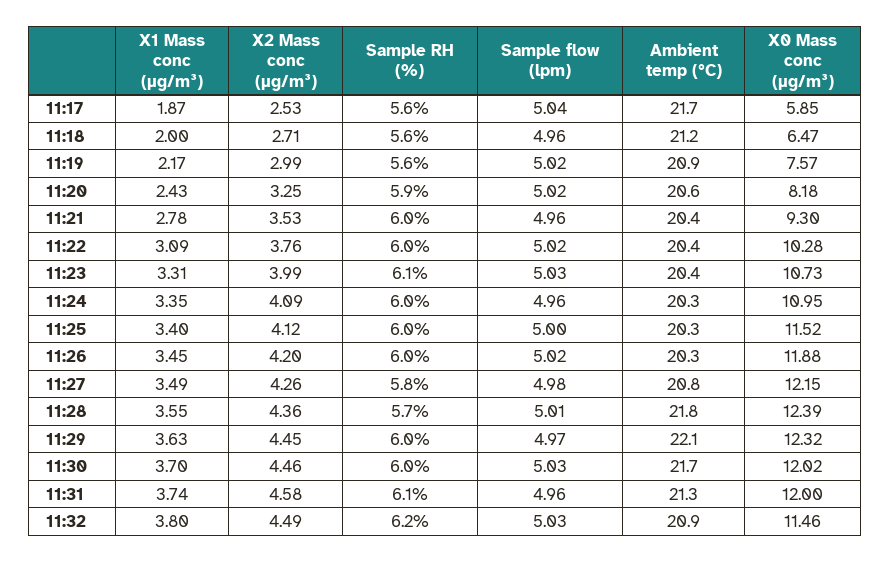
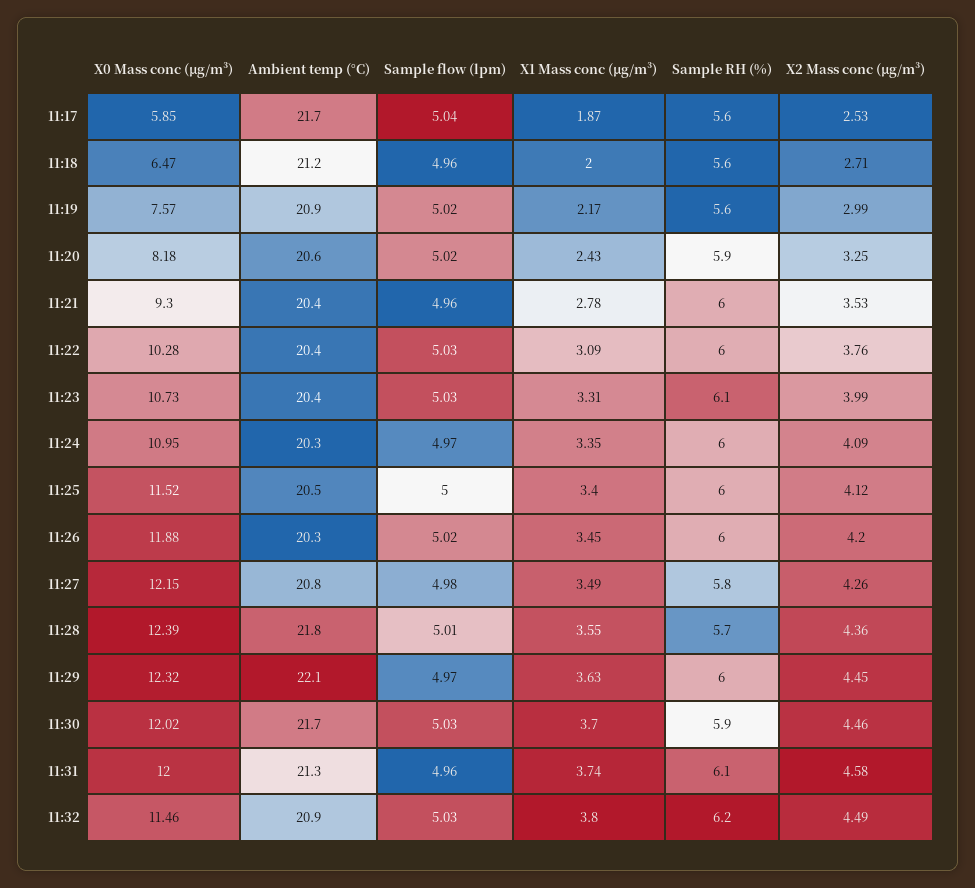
Sample flow (lpm), 11:22: 5.02 -> 5.03
Sample flow (lpm), 11:24: 4.96 -> 4.97
Ambient temp (°C), 11:25: 20.3 -> 20.5
Sample RH (%), 11:30: 6 -> 5.9

